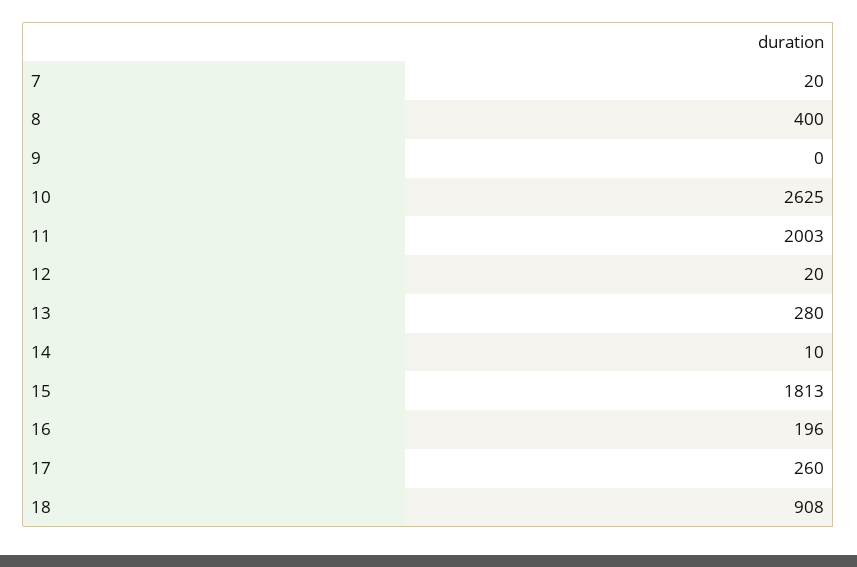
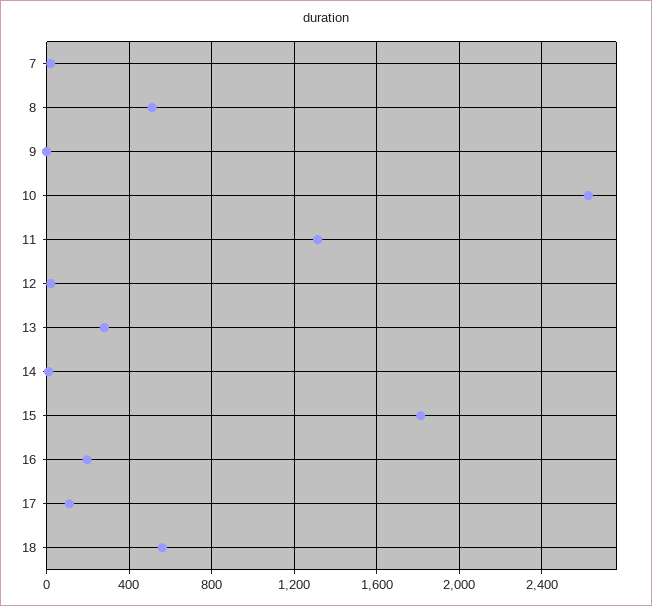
8: 400 -> 500
11: 2003 -> 1300
17: 260 -> 100
18: 908 -> 550

